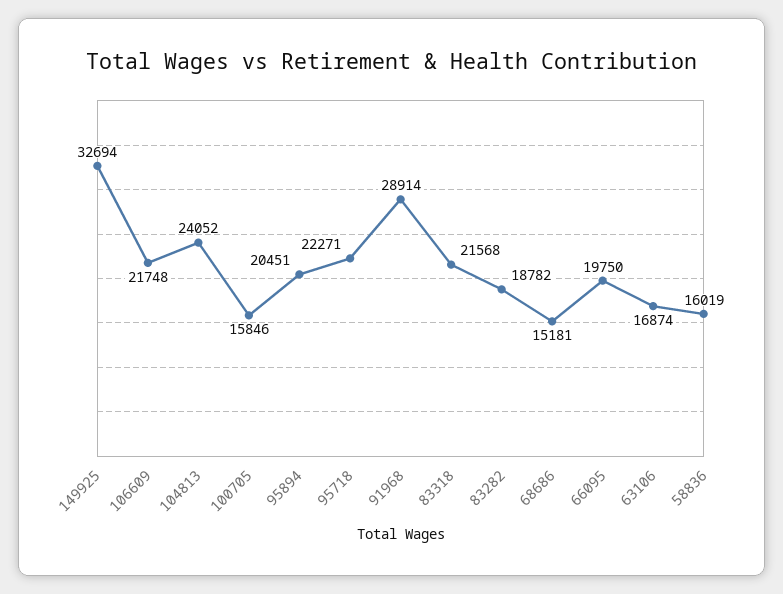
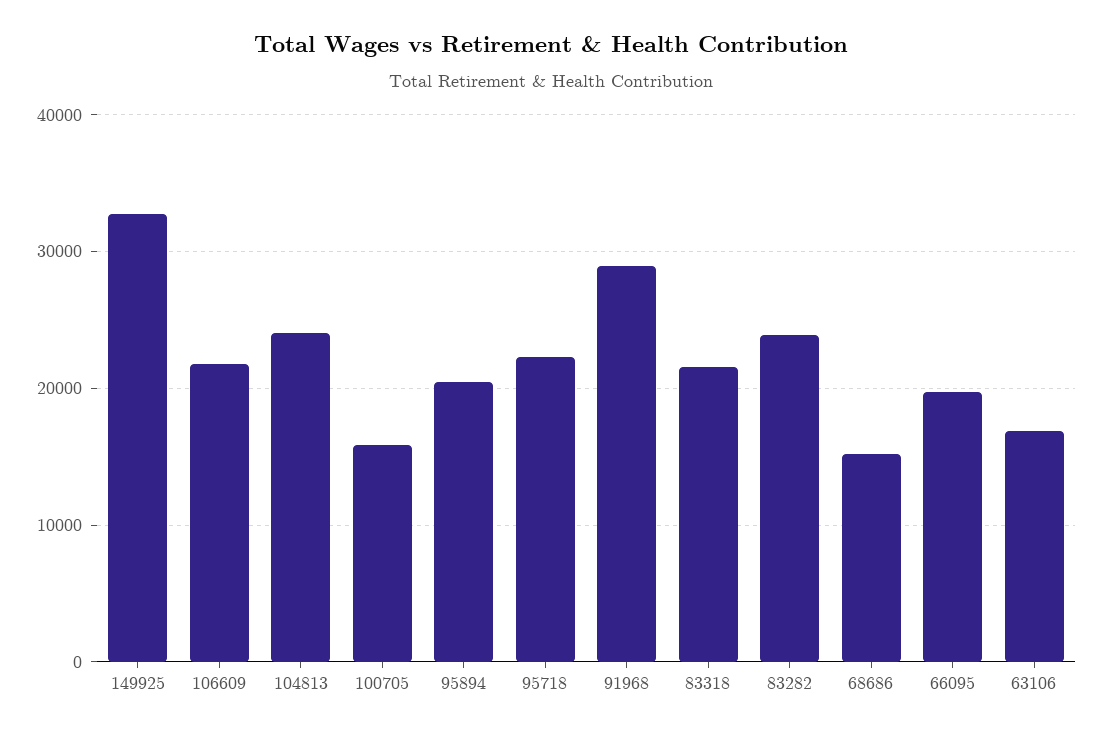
83282: 18782 -> 24000
58836: 16019 -> none

